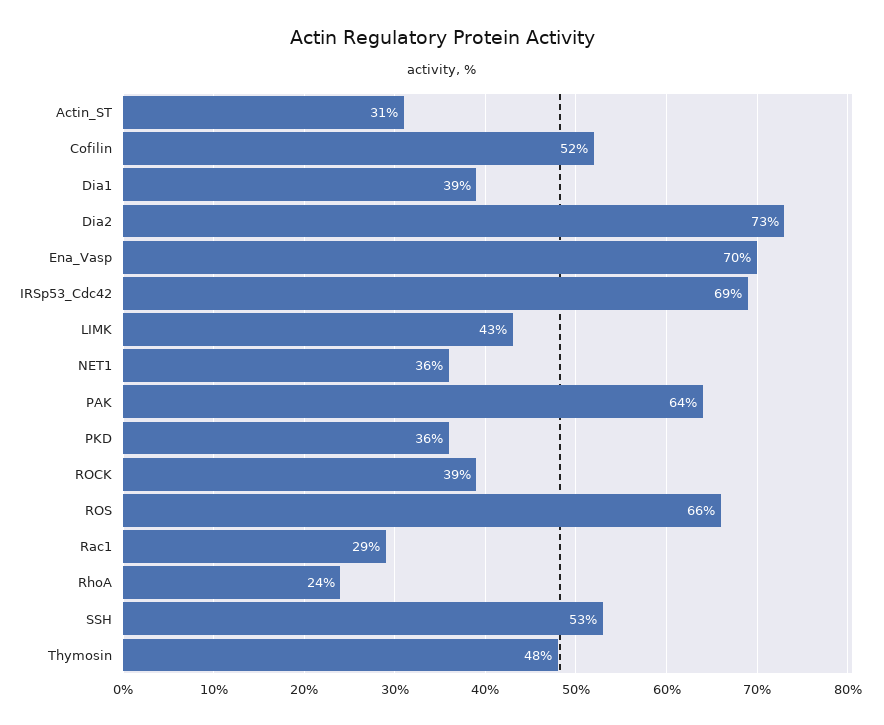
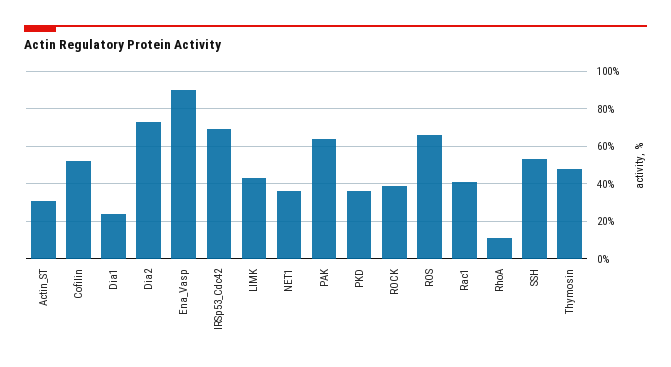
Dia1: 39 -> 25
Ena_Vasp: 70 -> 90
Rac1: 29 -> 40
RhoA: 24 -> 10

